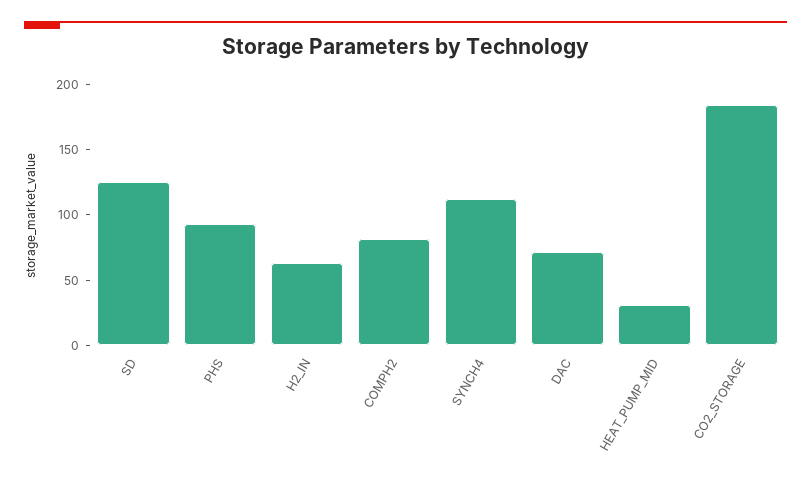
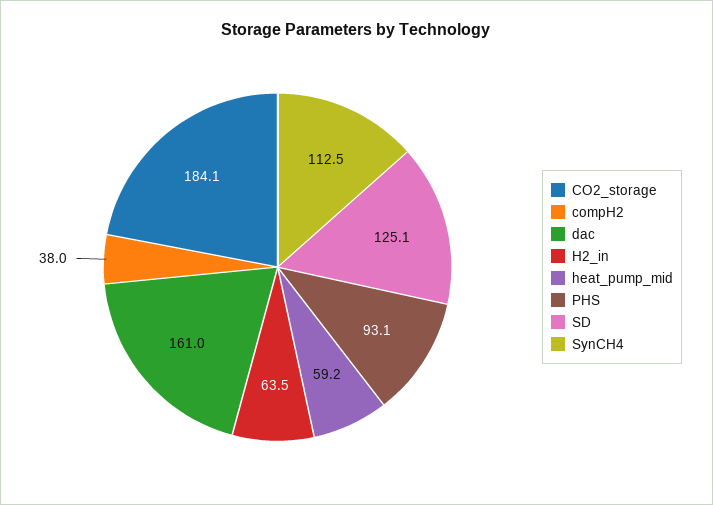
COMPH2: 80 -> 38
DAC: 70 -> 161
HEAT_PUMP_MID: 30 -> 59.2

